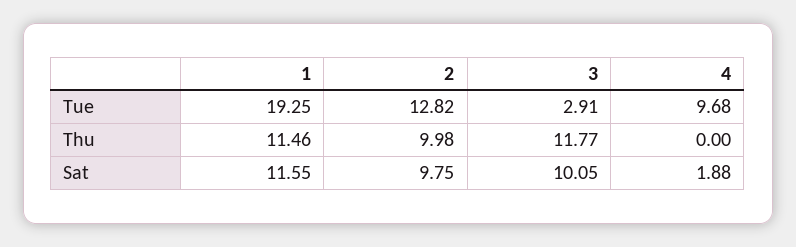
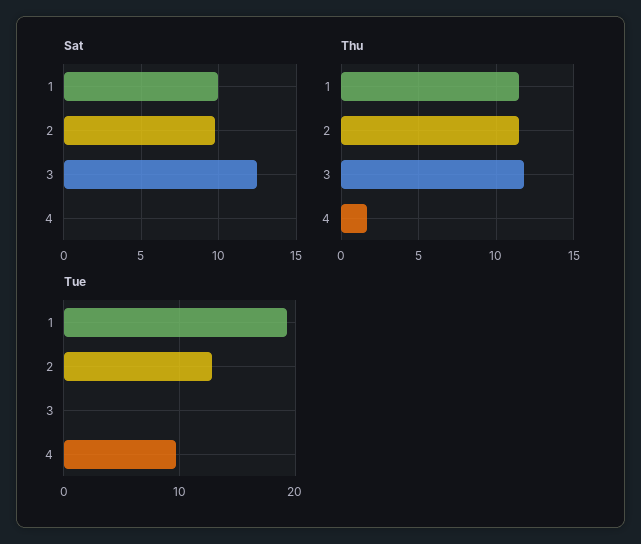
Tue, 3: 2.91 -> 0
Thu, 2: 9.98 -> 11.5
Thu, 4: 0 -> 1.5
Sat, 1: 11.55 -> 10
Sat, 3: 10.05 -> 12.5
Sat, 4: 1.88 -> 0

